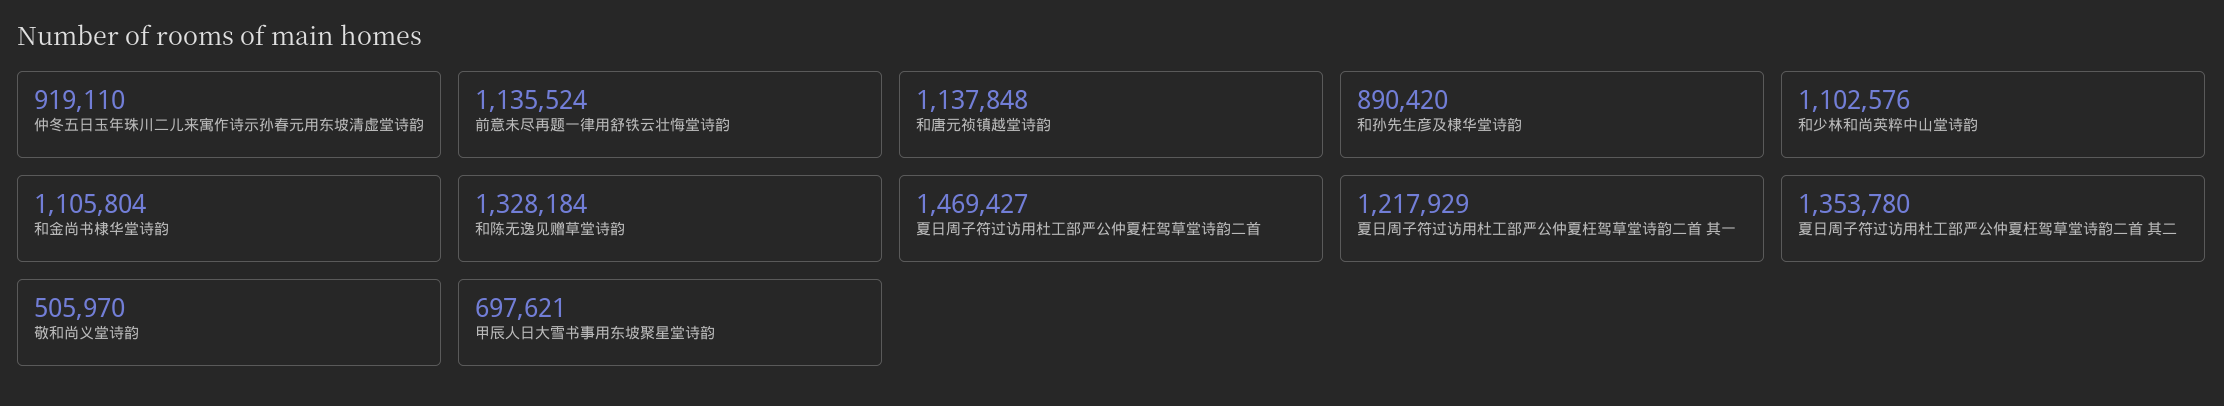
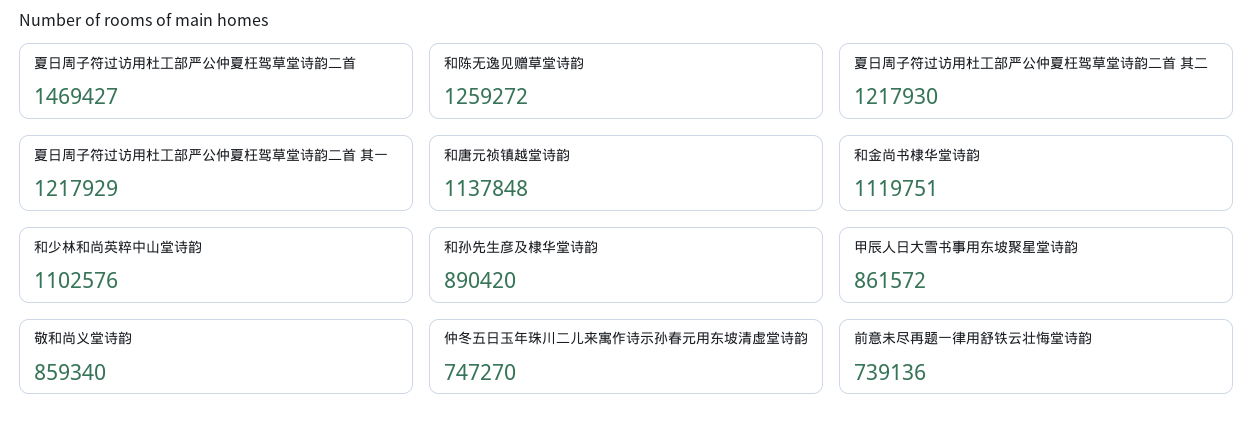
仲冬五日玉年珠川二儿来寓作诗示孙春元用东坡清虚堂诗韵: 919110 -> 747270
前意未尽再题一律用舒铁云壮悔堂诗韵: 1135524 -> 739136
和金尚书棣华堂诗韵: 1105804 -> 1119751
和陈无逸见赠草堂诗韵: 1328184 -> 1259272
夏日周子符过访用杜工部严公仲夏枉驾草堂诗韵二首 其二: 1353780 -> 1217930
敬和尚义堂诗韵: 505970 -> 859340
甲辰人日大雪书事用东坡聚星堂诗韵: 697621 -> 861572

